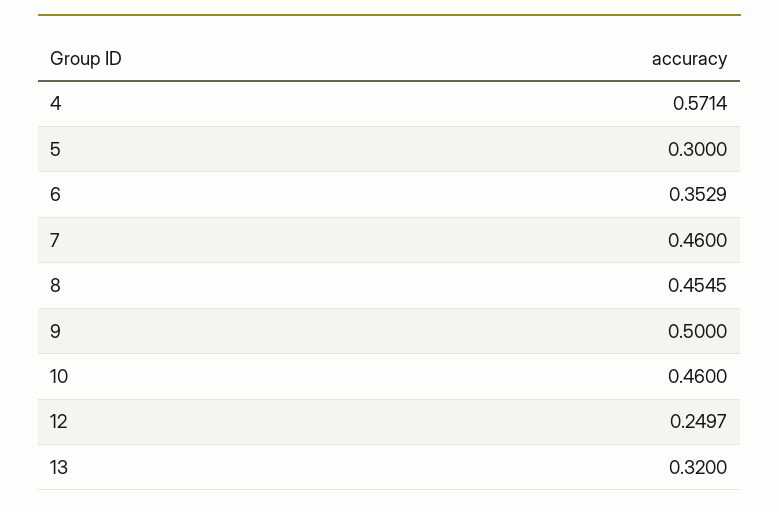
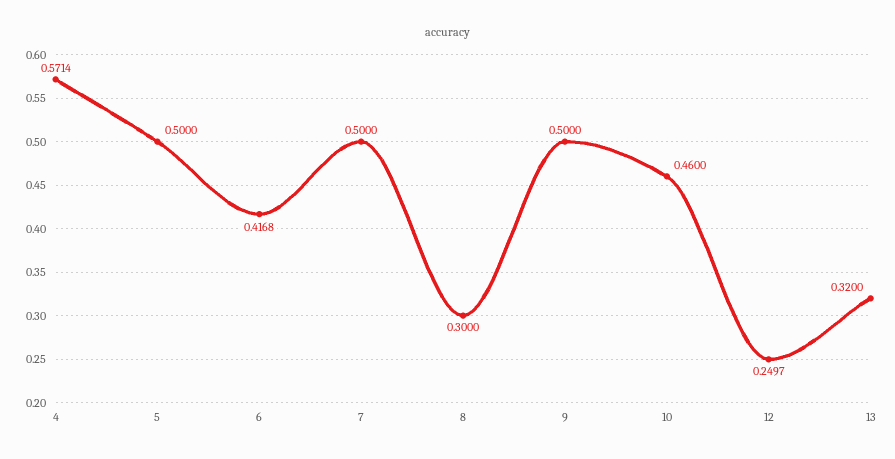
5: 0.3 -> 0.5
6: 0.3529 -> 0.4168
7: 0.46 -> 0.5
8: 0.4545 -> 0.3

